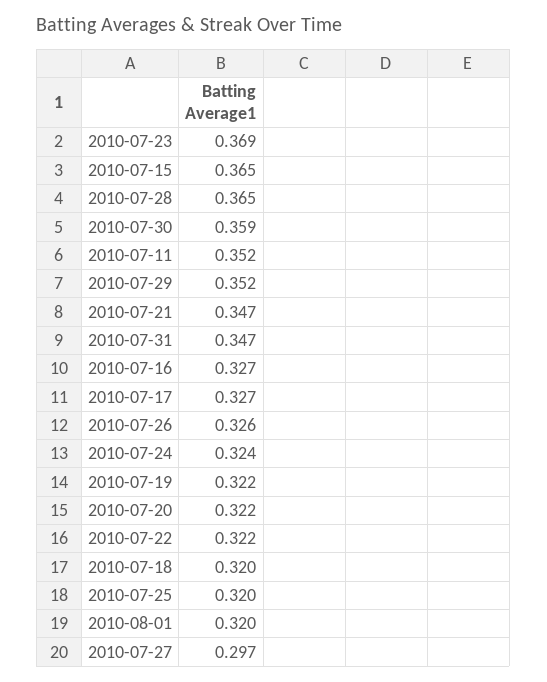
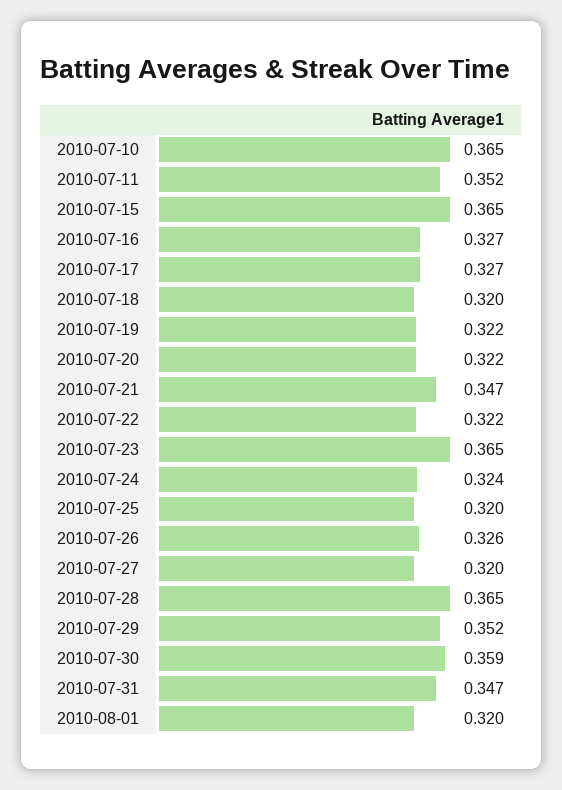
2010-07-23: 0.369 -> 0.365
2010-07-27: 0.297 -> 0.32
2010-07-10: none -> 0.365

